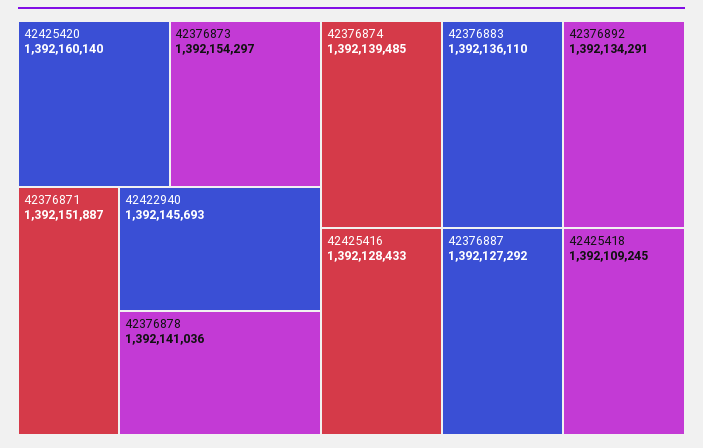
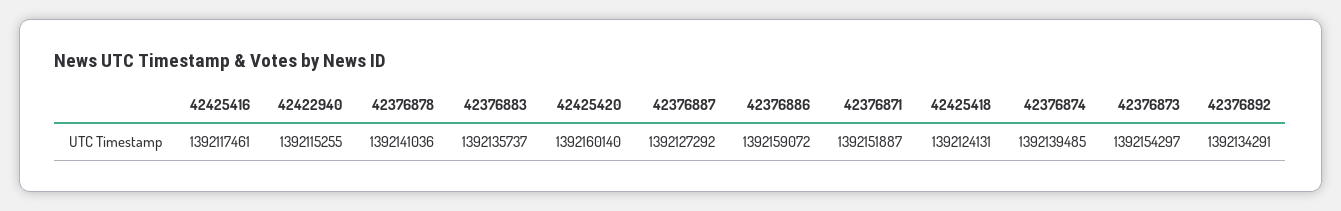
42422940: 1392145693 -> 1392115255
42376883: 1392136110 -> 1392135737
42425416: 1392128433 -> 1392117461
42425418: 1392109245 -> 1392124131
42376886: none -> 1392159072

